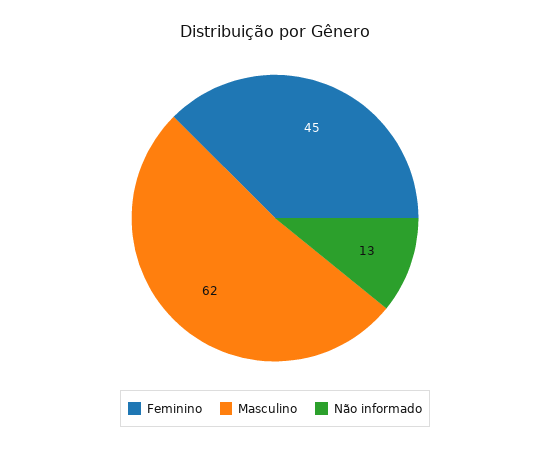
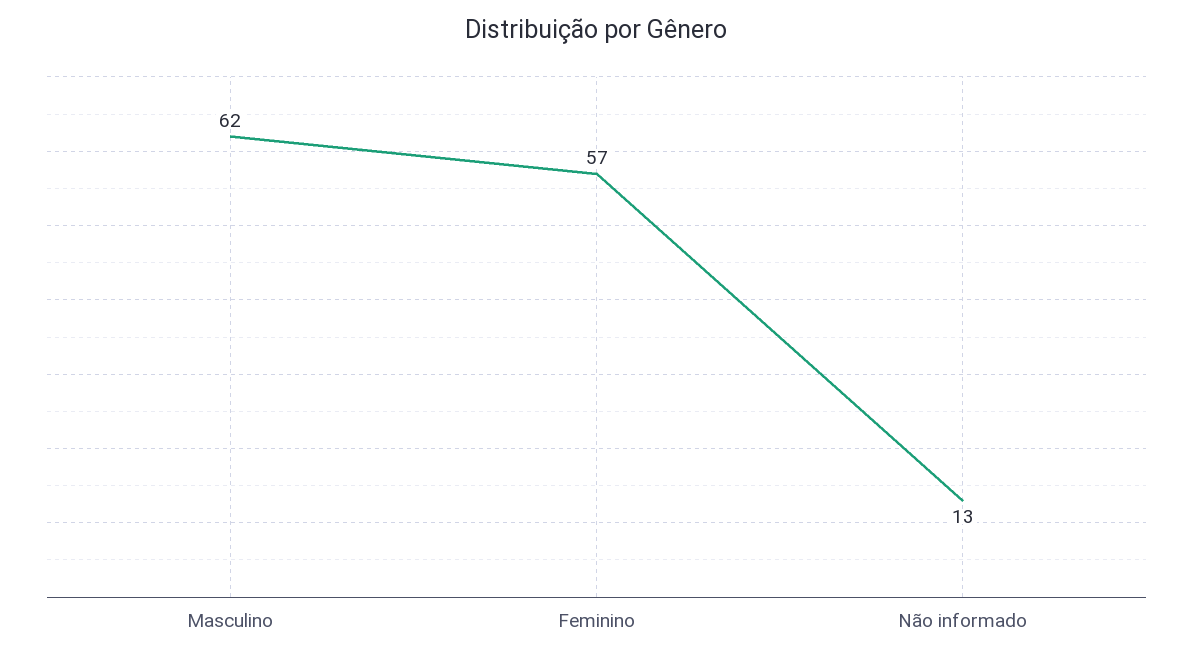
Feminino: 45 -> 57

